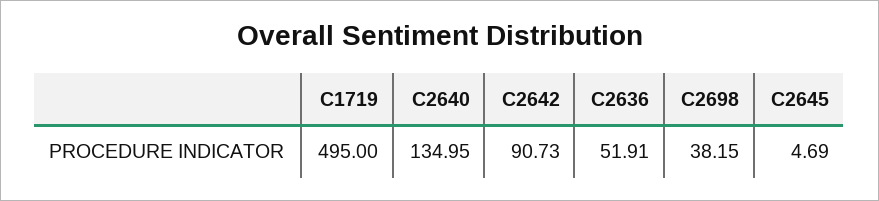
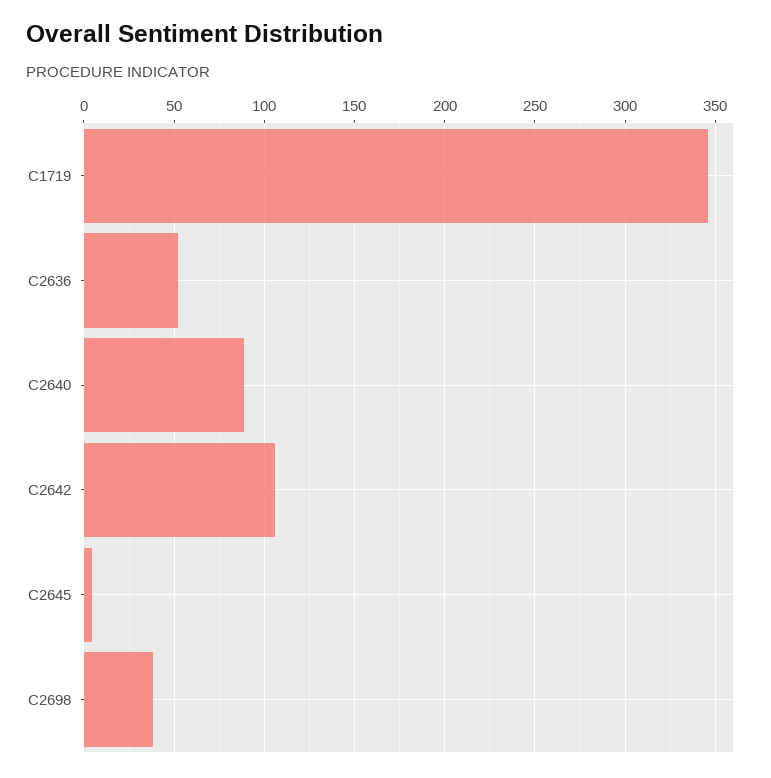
C1719: 495 -> 345
C2640: 134.95 -> 90
C2642: 90.73 -> 105

